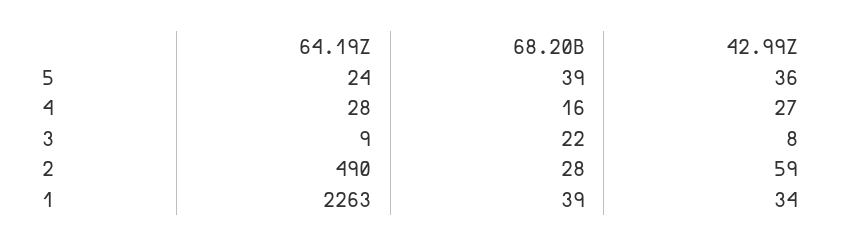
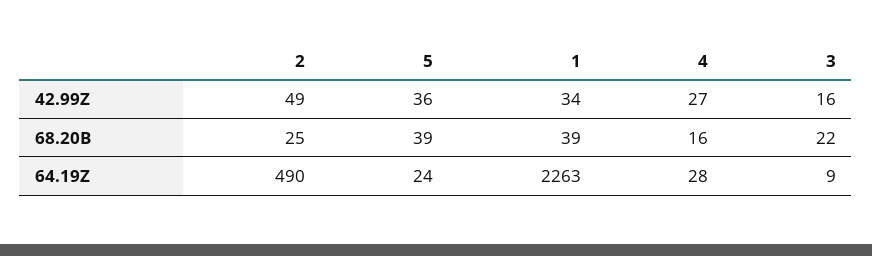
42.99Z, 3: 8 -> 16
68.20B, 2: 28 -> 25
42.99Z, 2: 59 -> 49

